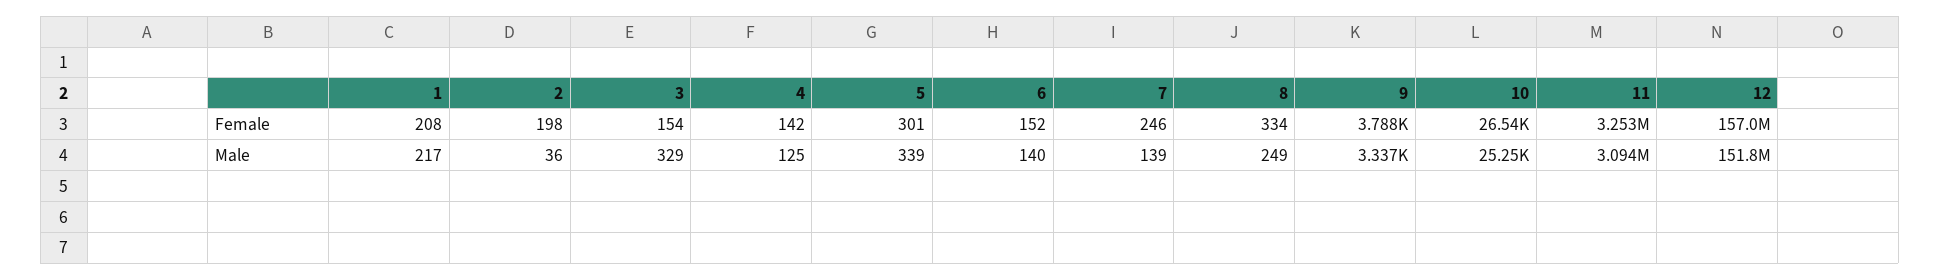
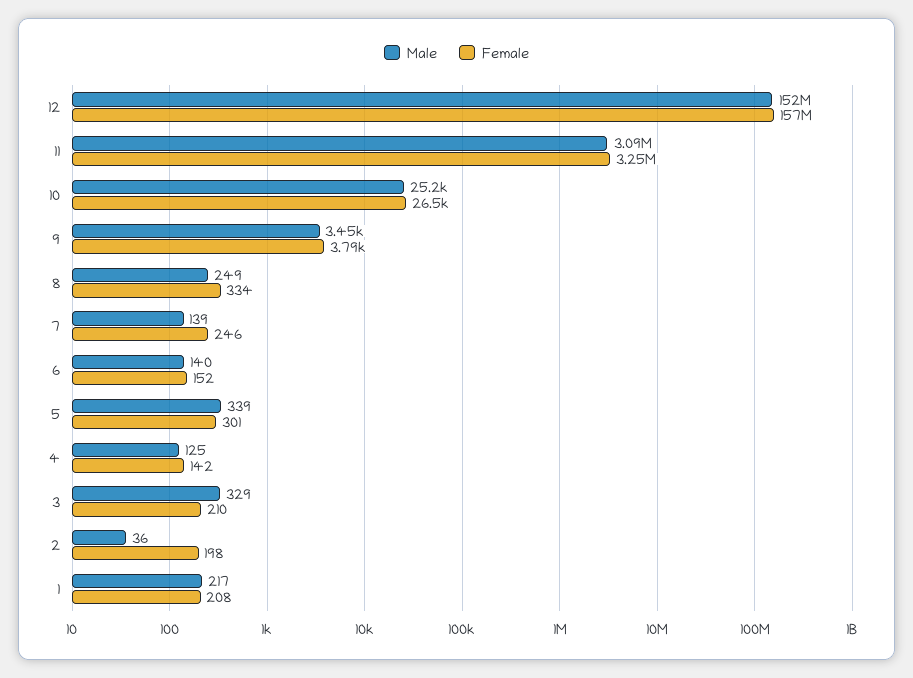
Female, 3: 154 -> 210
Male, 9: 3337 -> 3450

